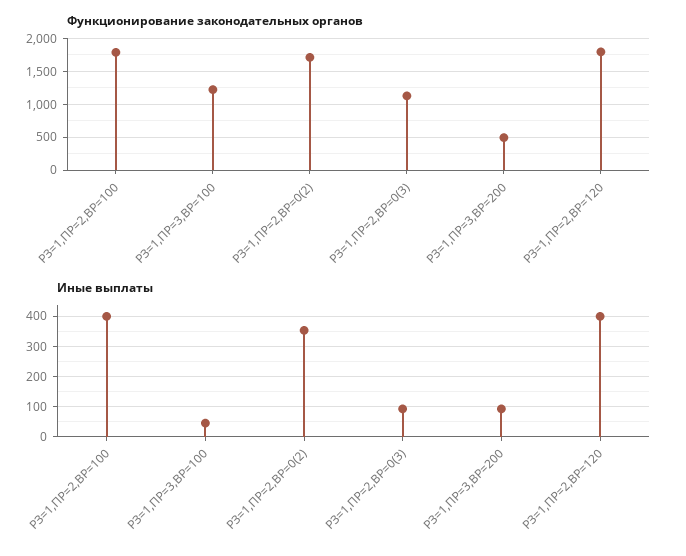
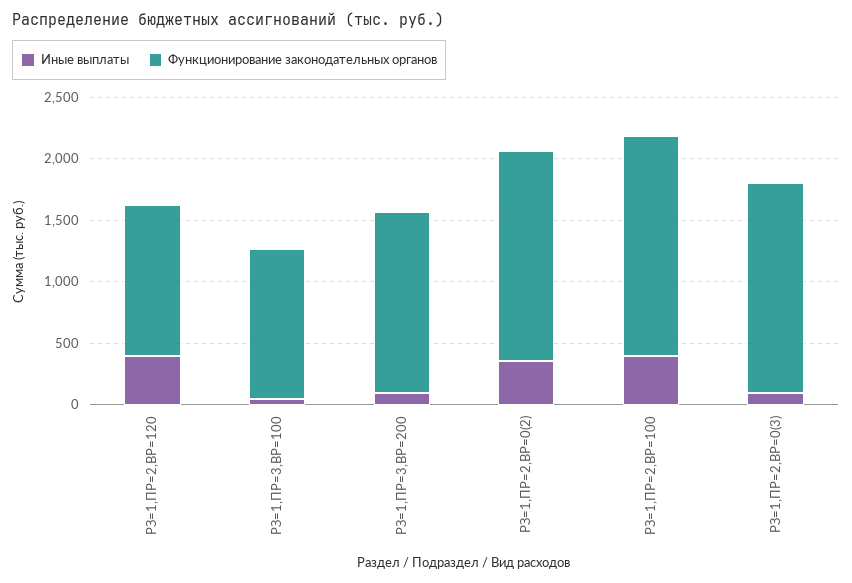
Функционирование законодательных органов, РЗ=1,ПР=2,ВР=0(3): 1100 -> 1700
Функционирование законодательных органов, РЗ=1,ПР=3,ВР=200: 500 -> 1500
Функционирование законодательных органов, РЗ=1,ПР=2,ВР=120: 1800 -> 1200

